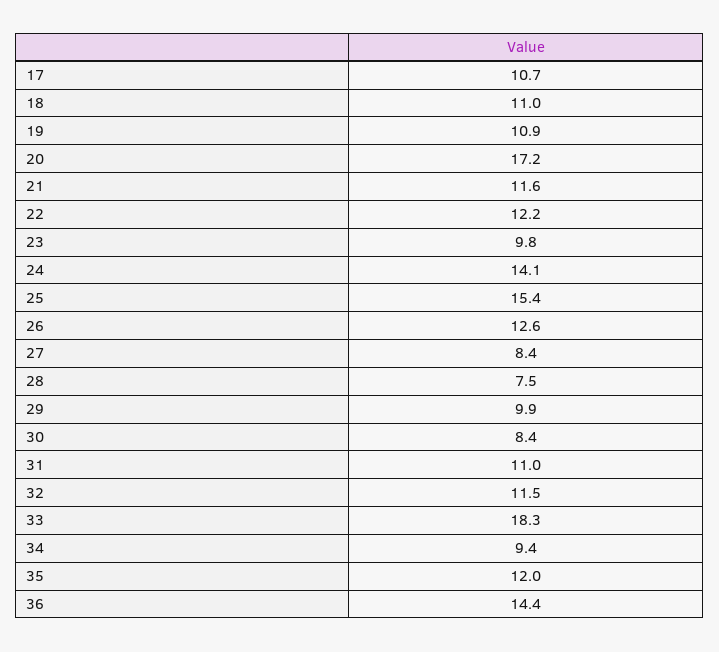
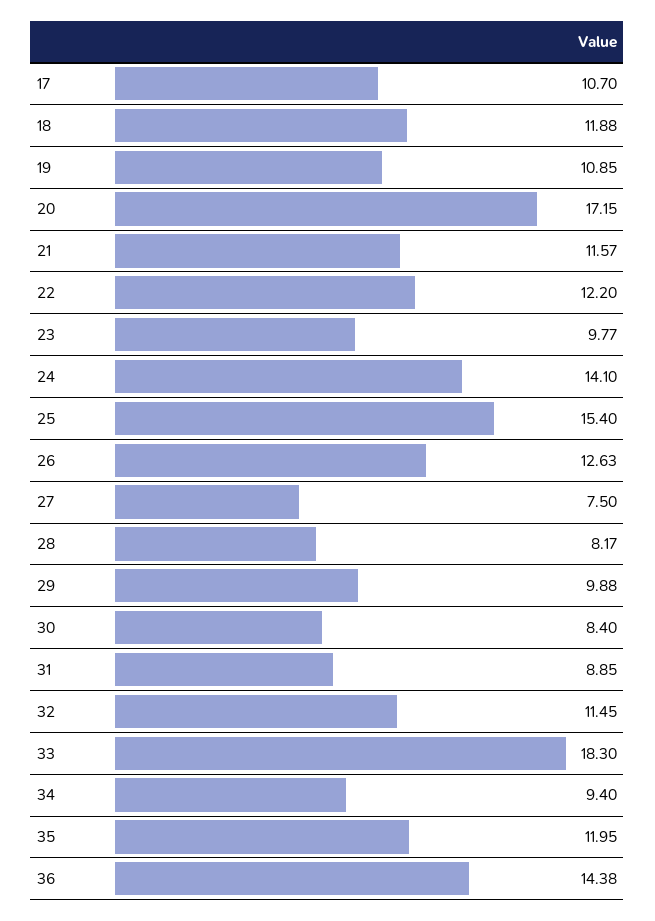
18: 11 -> 11.88
27: 8.4 -> 7.5
28: 7.5 -> 8.17
31: 11 -> 8.85

